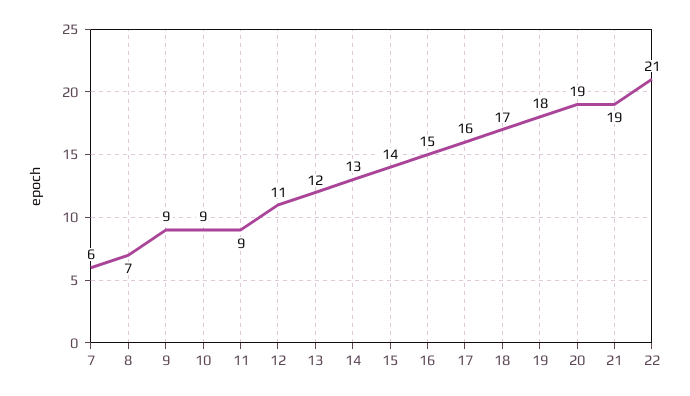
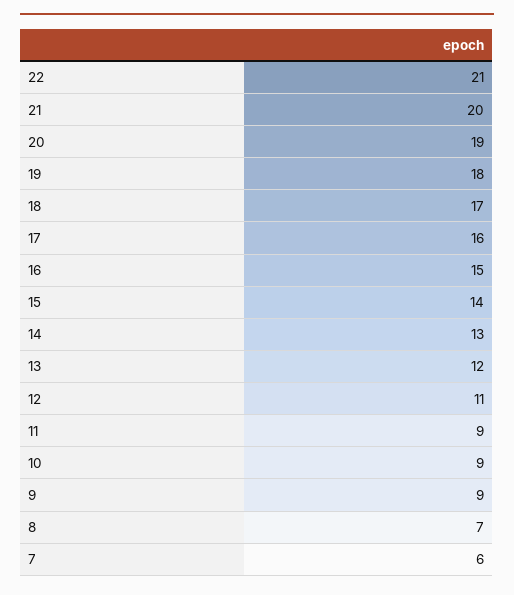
21: 19 -> 20

